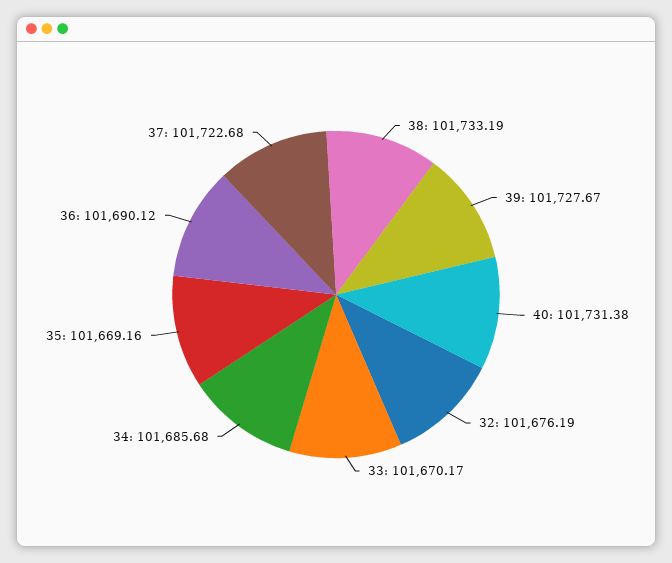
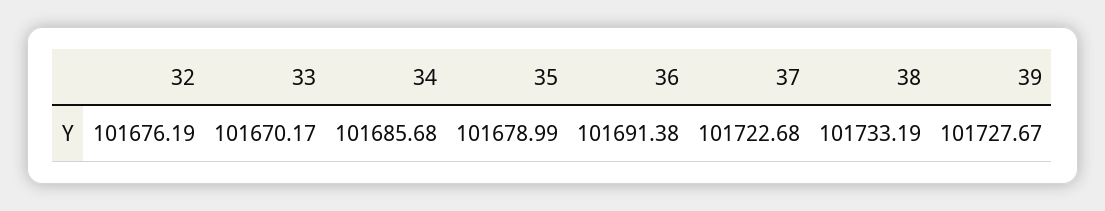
40: 101731.38 -> none
35: 101669.16 -> 101678.99
36: 101690.12 -> 101691.38

